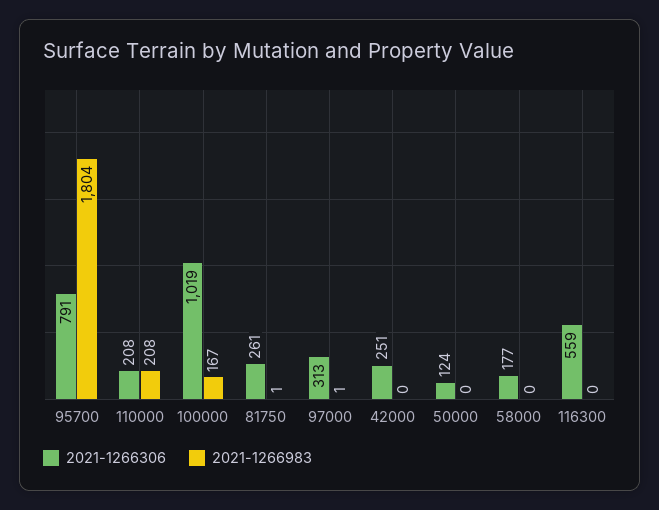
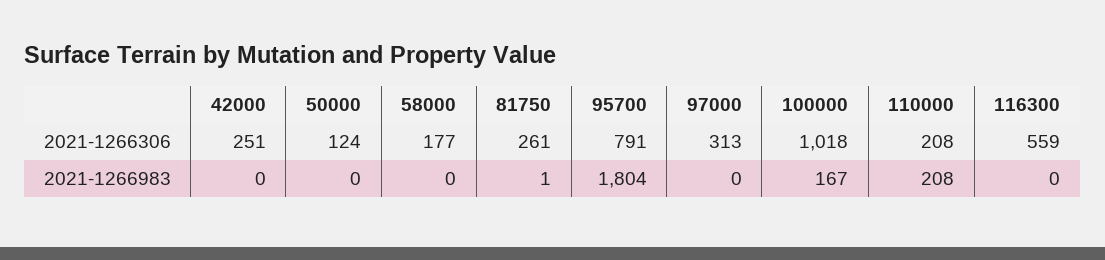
2021-1266306, 100000: 1019 -> 1018
2021-1266983, 97000: 1 -> 0

